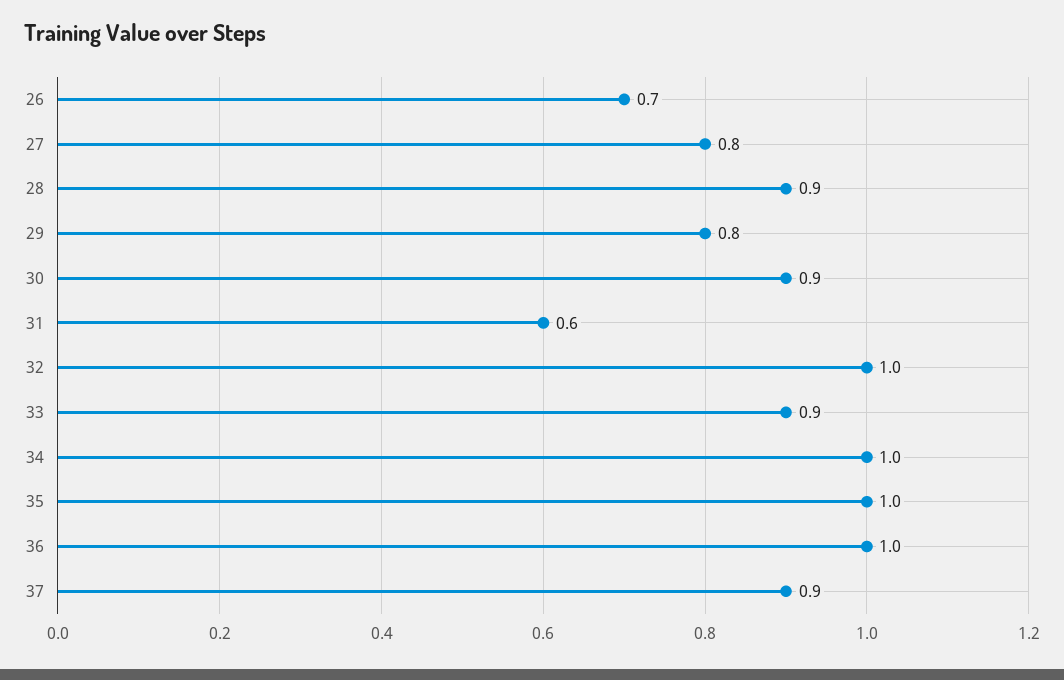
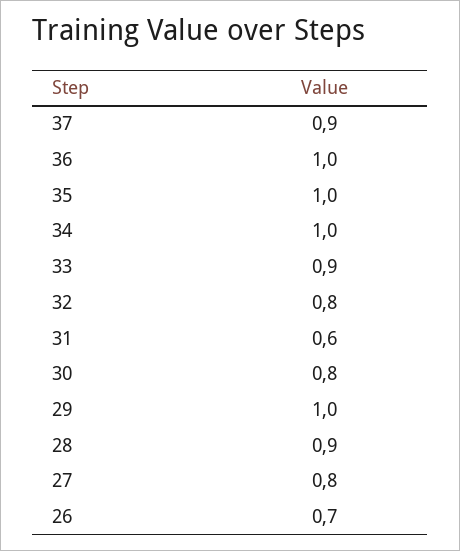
29: 0.8 -> 1
30: 0.9 -> 0.8
32: 1 -> 0.8

